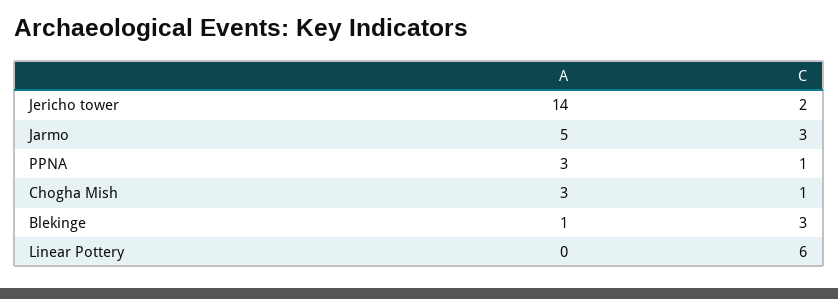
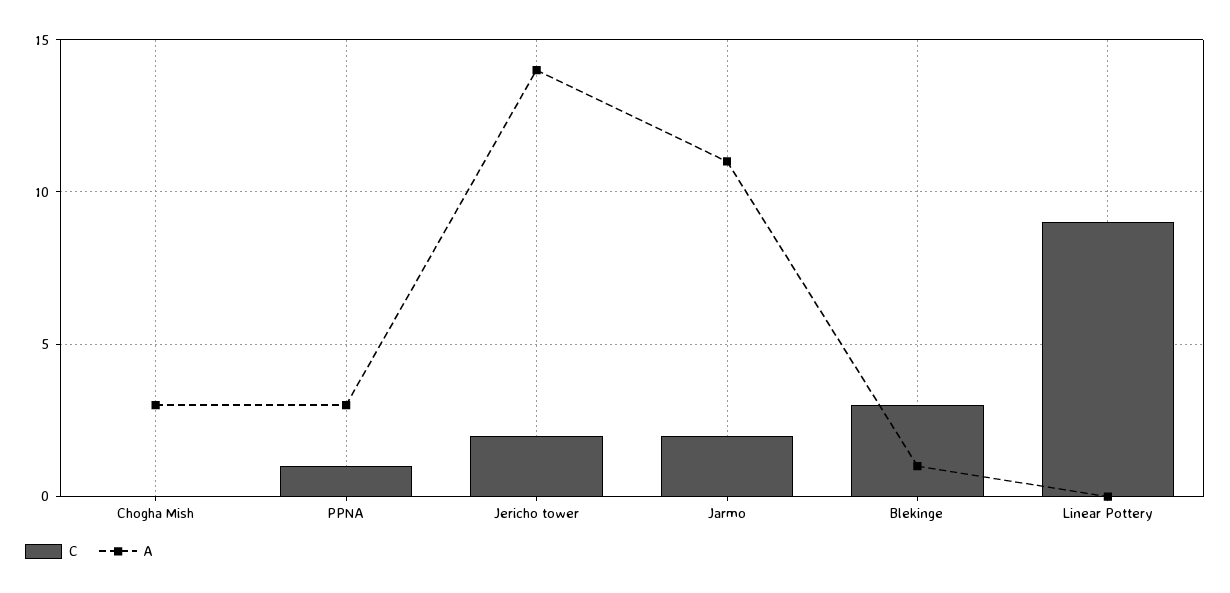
A, Jarmo: 5 -> 11
C, Jarmo: 3 -> 2
C, Chogha Mish: 1 -> 0
C, Linear Pottery: 6 -> 9

